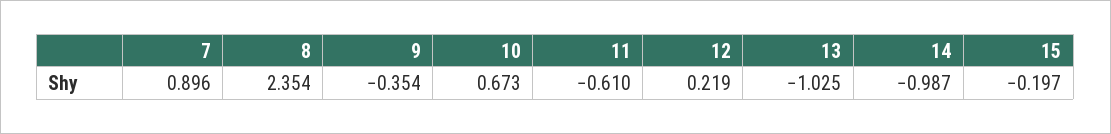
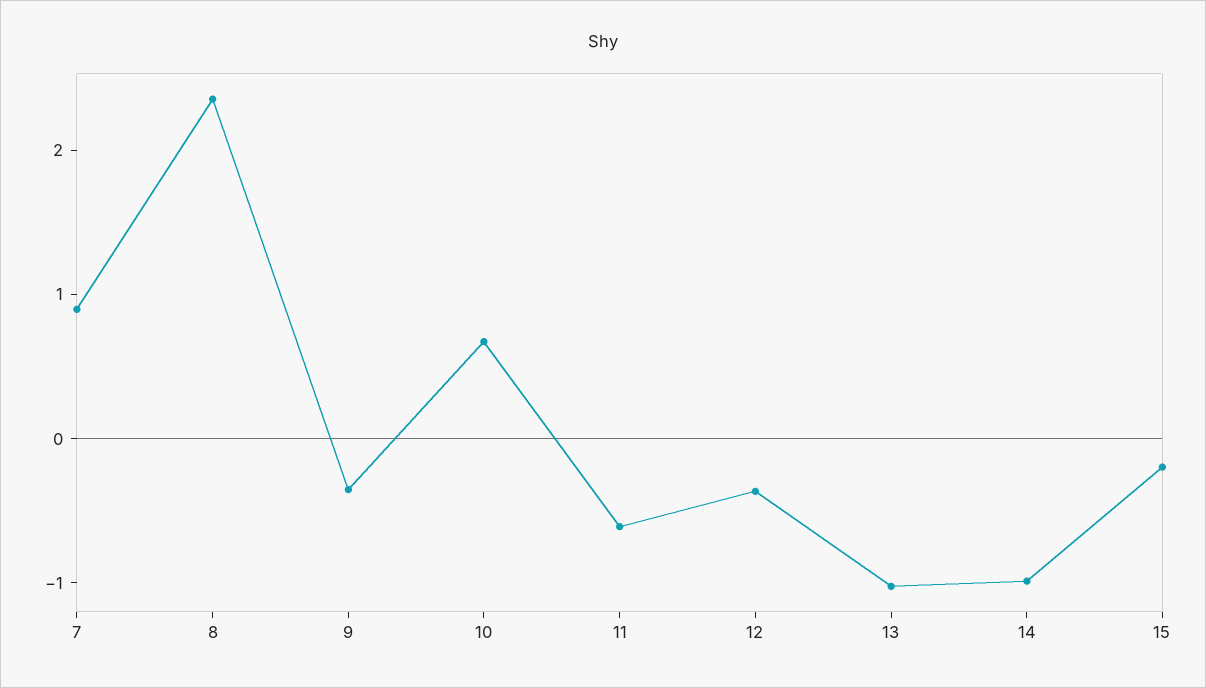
12: 0.219 -> -0.4

